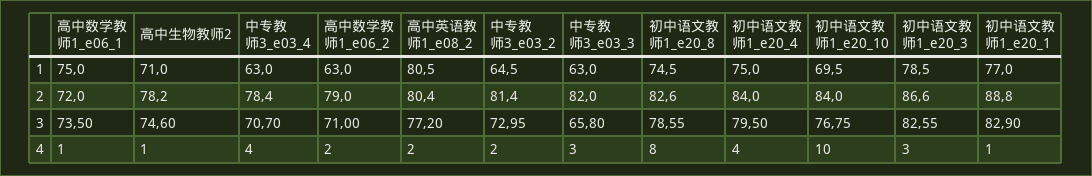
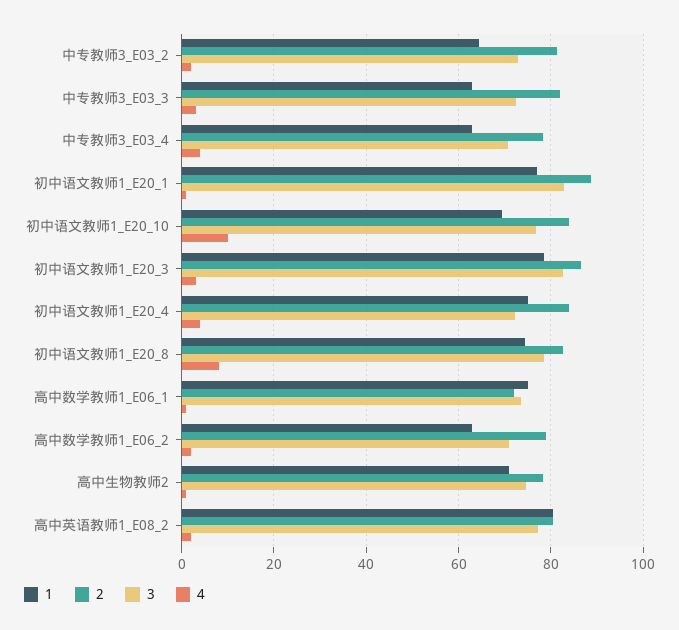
3, 中专教师3_e03_3: 65.8 -> 72
3, 初中语文教师1_e20_4: 79.5 -> 72

